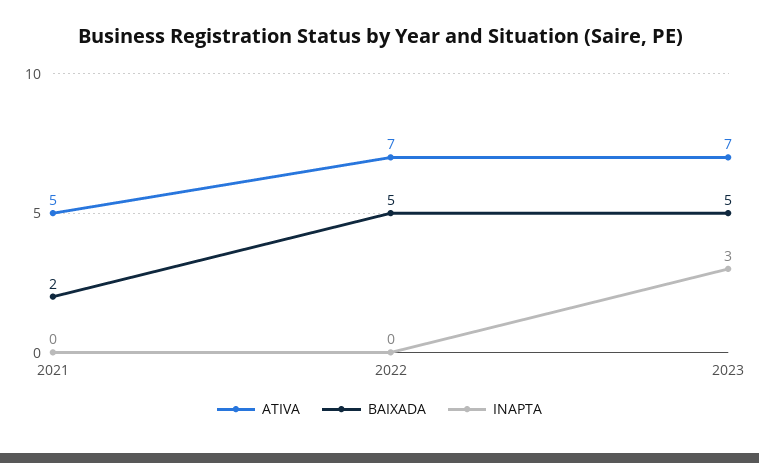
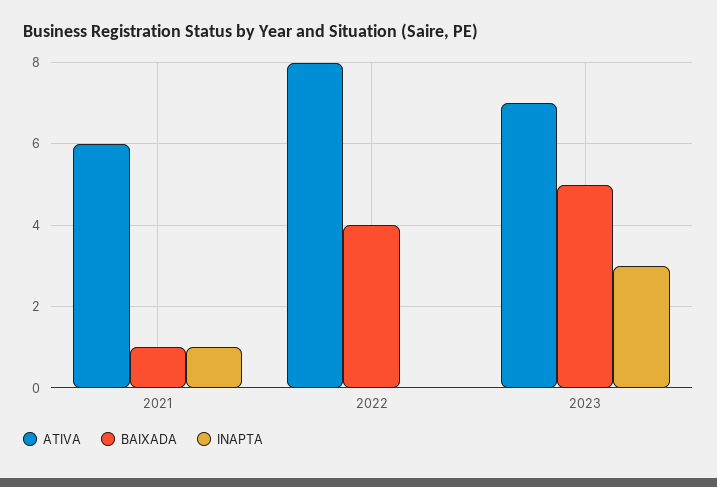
ATIVA, 2021: 5 -> 6
BAIXADA, 2021: 2 -> 1
INAPTA, 2021: 0 -> 1
ATIVA, 2022: 7 -> 8
BAIXADA, 2022: 5 -> 4

